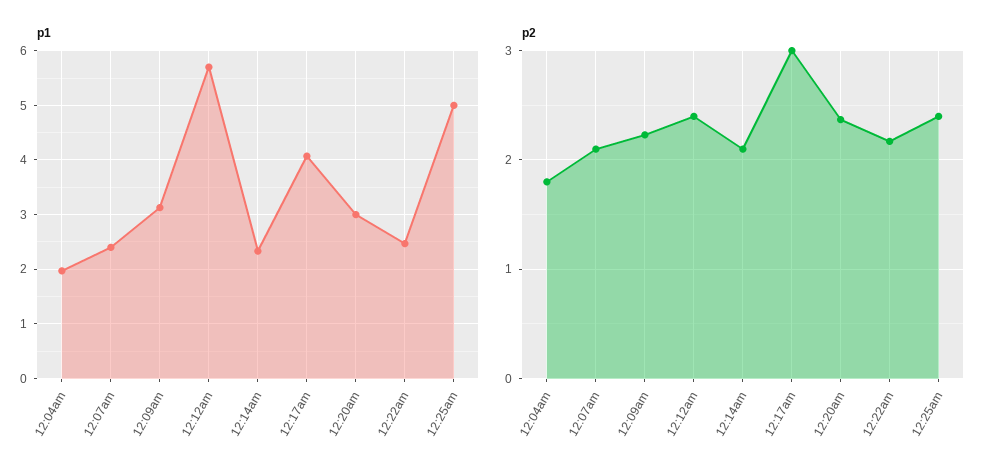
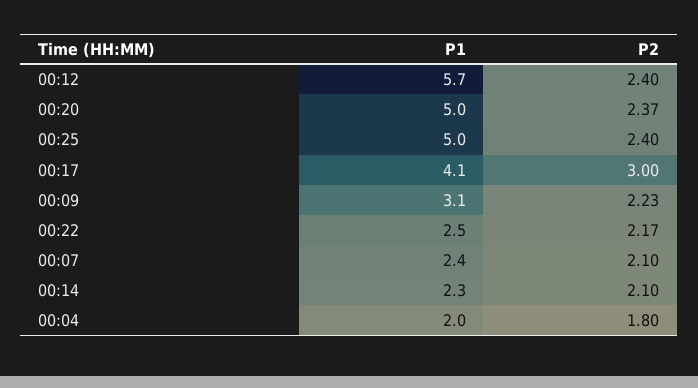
p1, 12:20am: 3 -> 5

